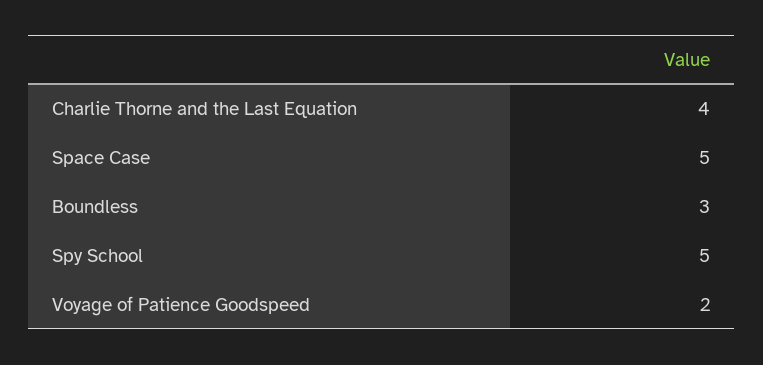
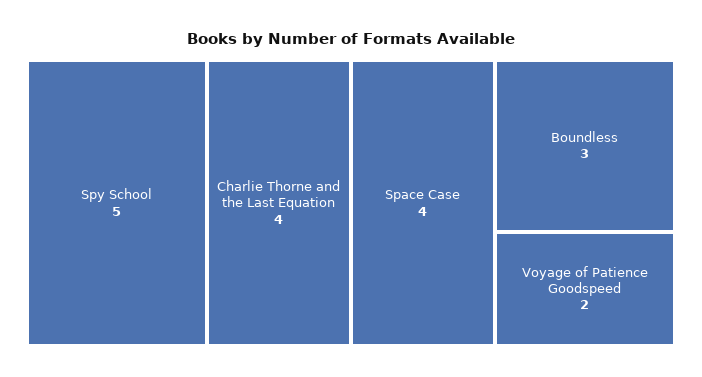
Space Case: 5 -> 4

